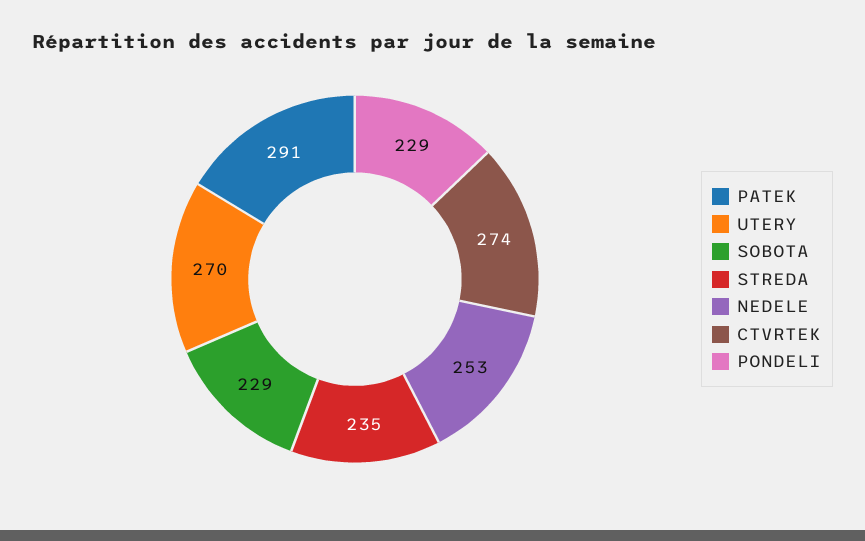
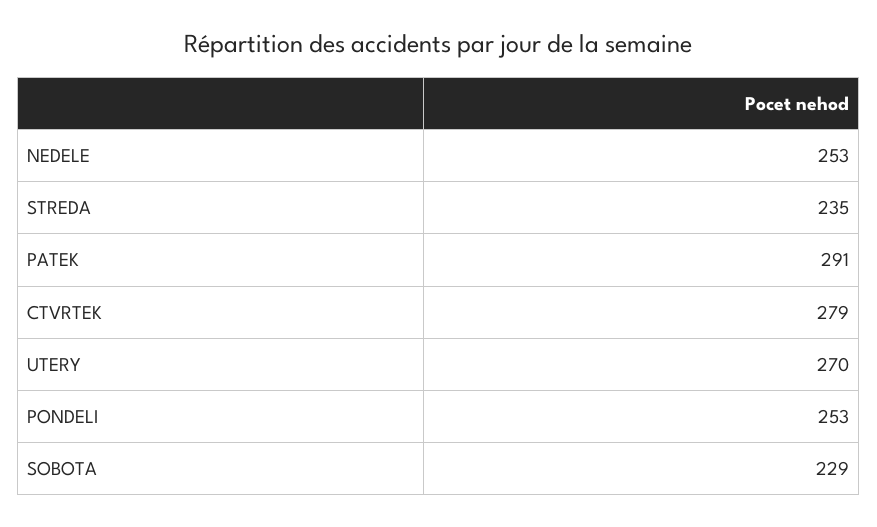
CTVRTEK: 274 -> 279
PONDELI: 229 -> 253

